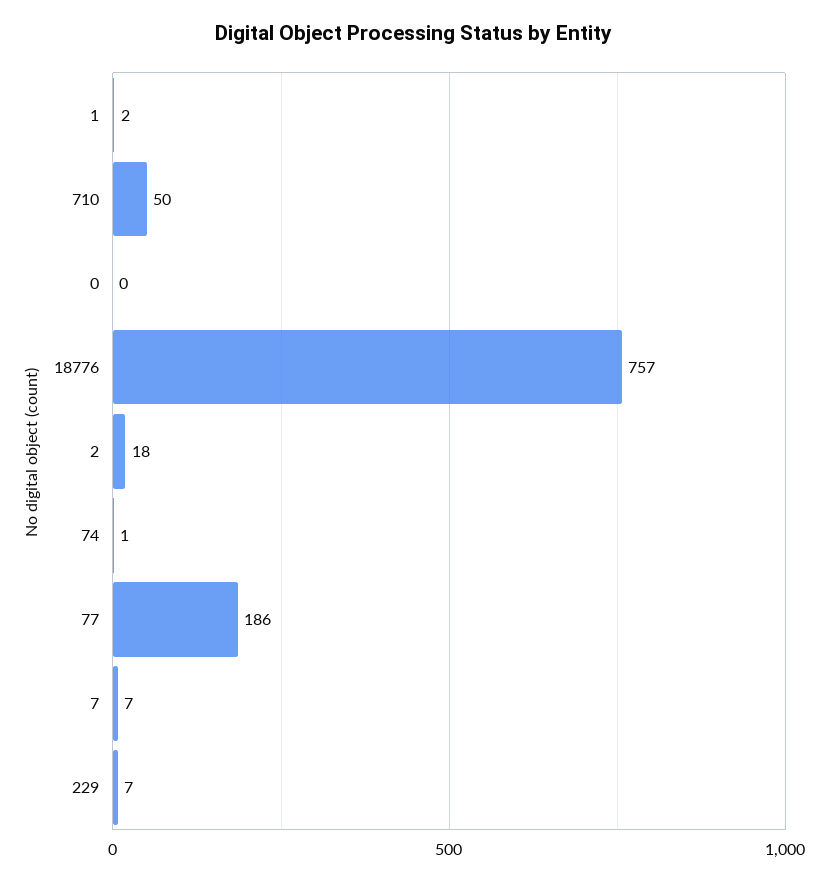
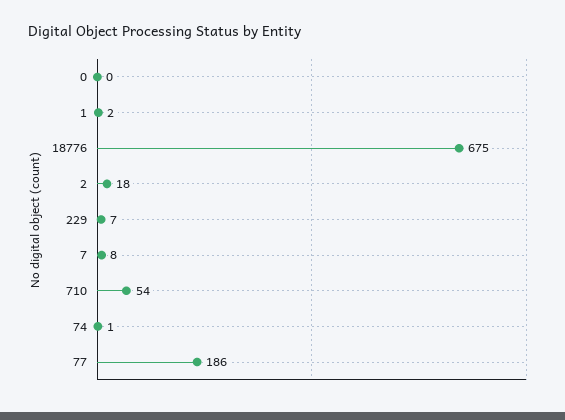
710: 50 -> 54
18776: 757 -> 675
7: 7 -> 8

